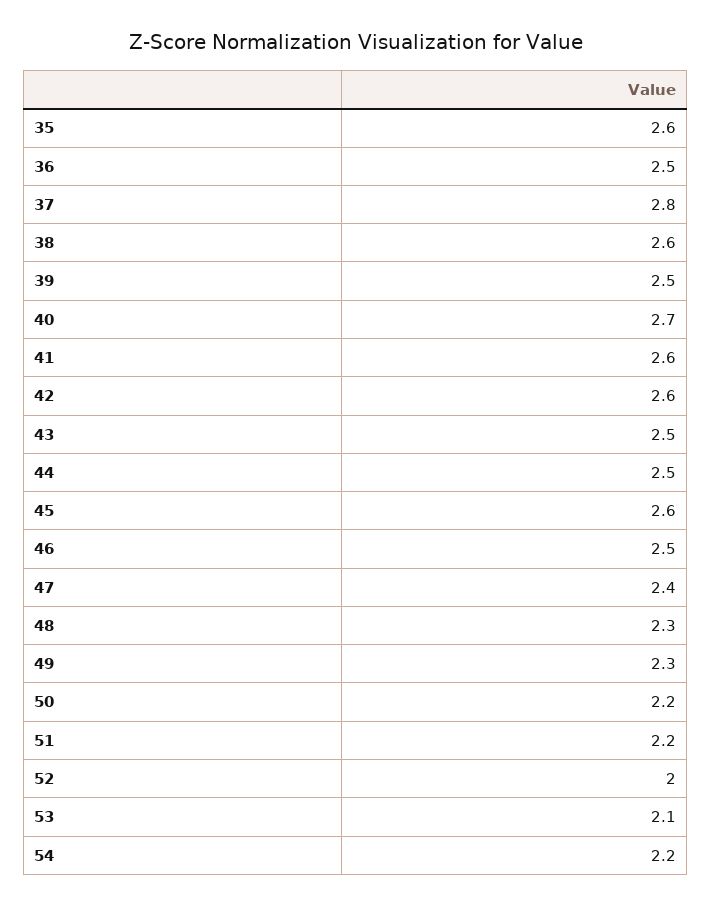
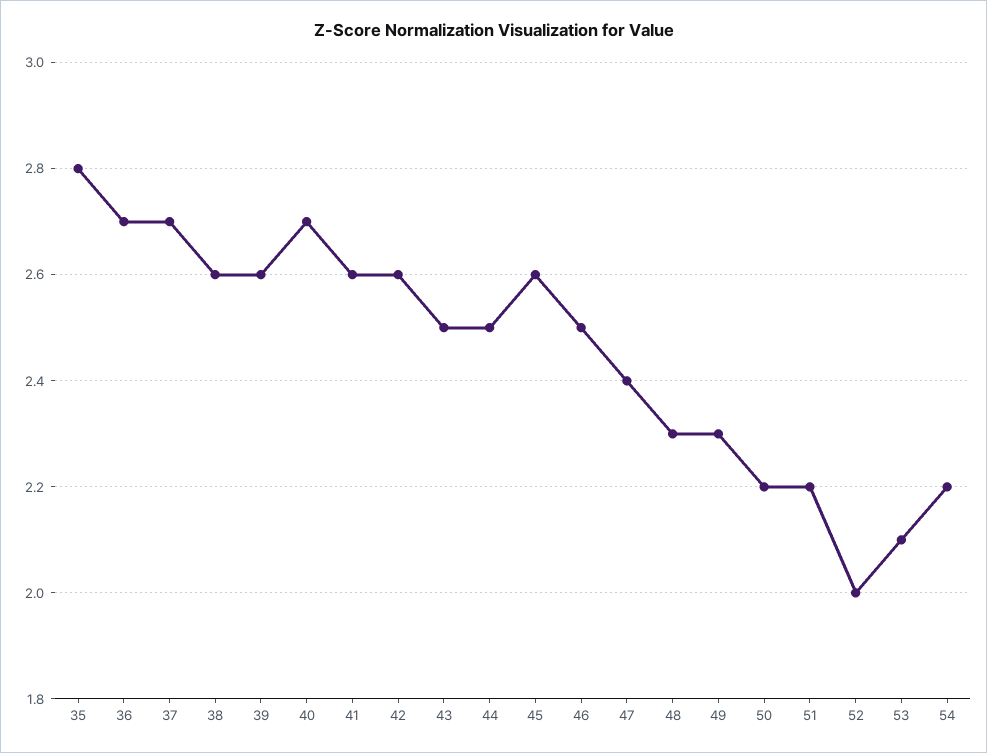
35: 2.6 -> 2.8
36: 2.5 -> 2.7
37: 2.8 -> 2.7
39: 2.5 -> 2.6

